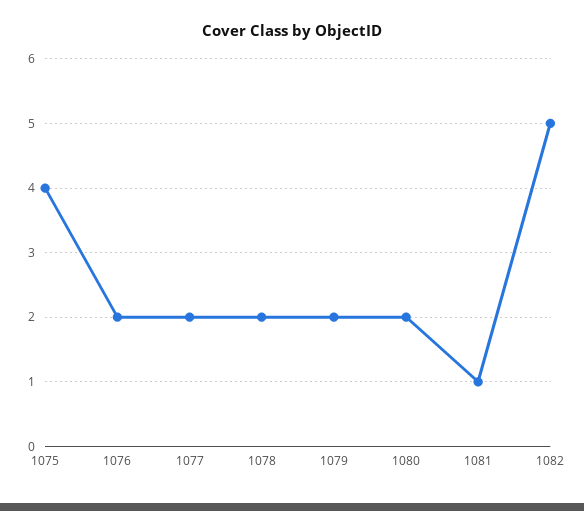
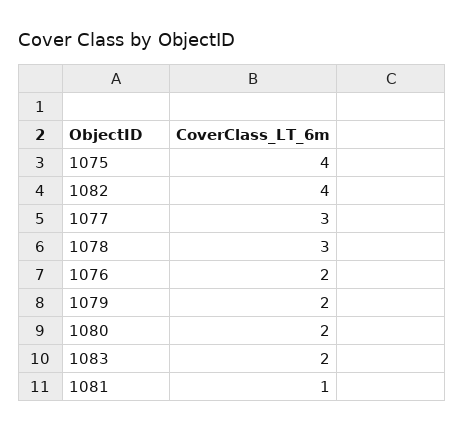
1077: 2 -> 3
1078: 2 -> 3
1082: 5 -> 4
1083: none -> 2

